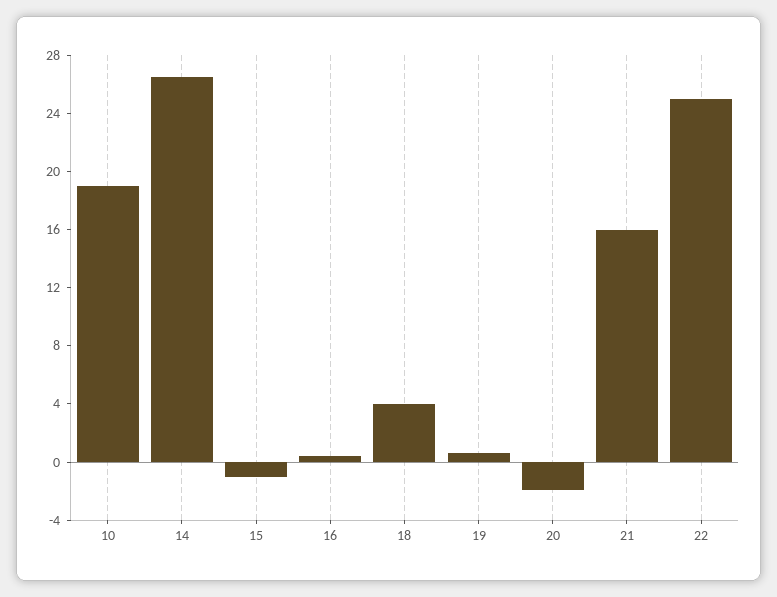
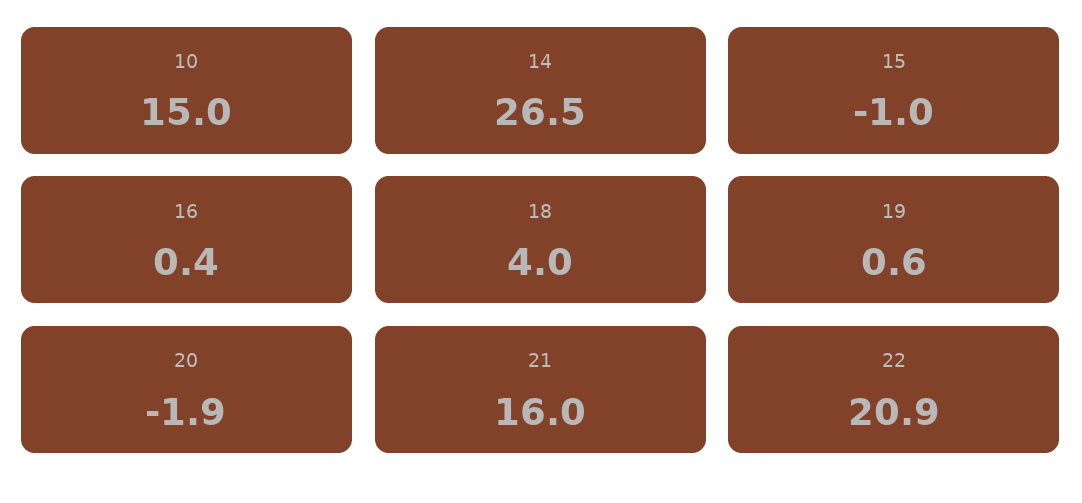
10: 19 -> 15
22: 25 -> 20.9

